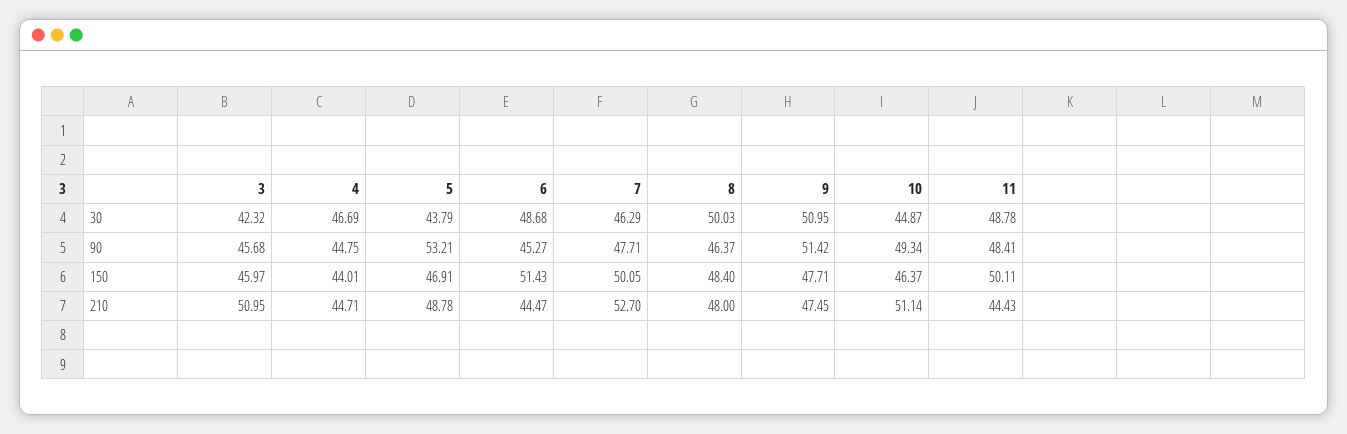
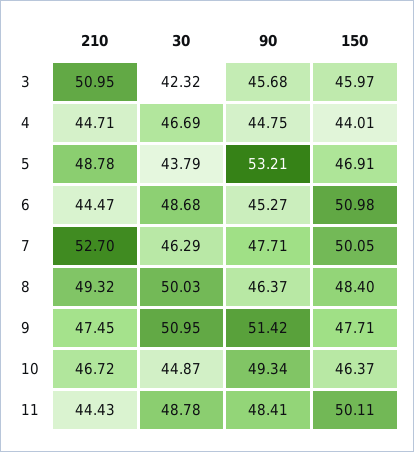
6, 150: 51.43 -> 50.98
8, 210: 48 -> 49.32
10, 210: 51.14 -> 46.72

